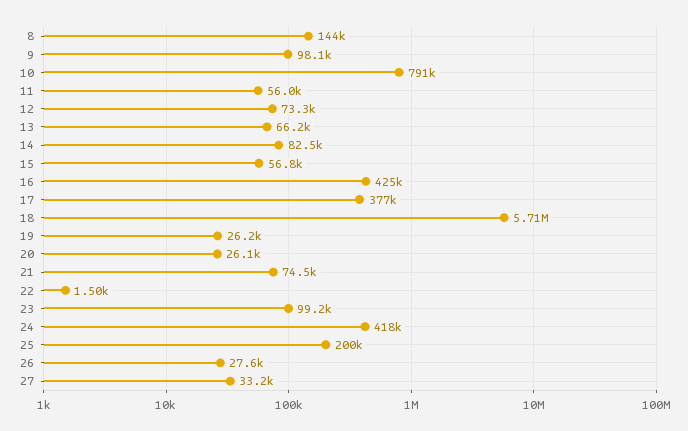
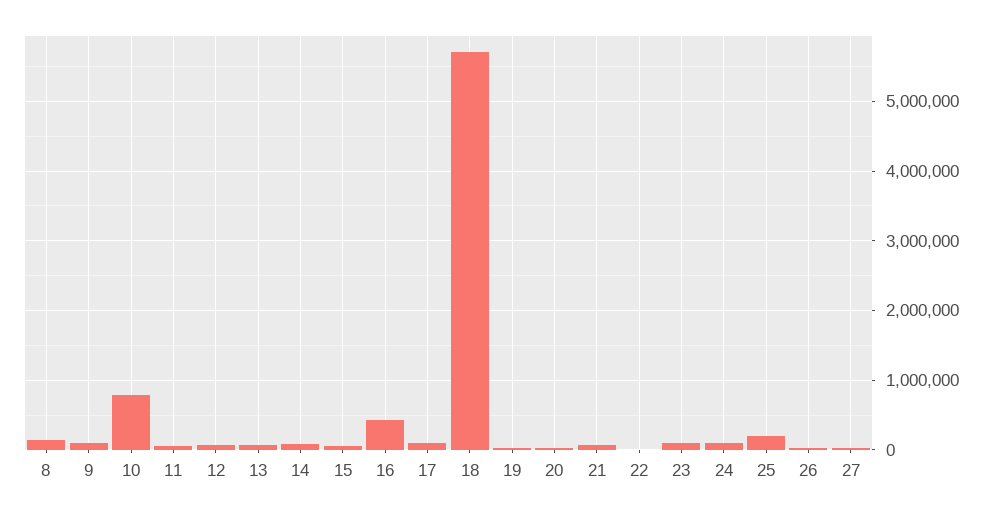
17: 377000 -> 100000
24: 418000 -> 100000

